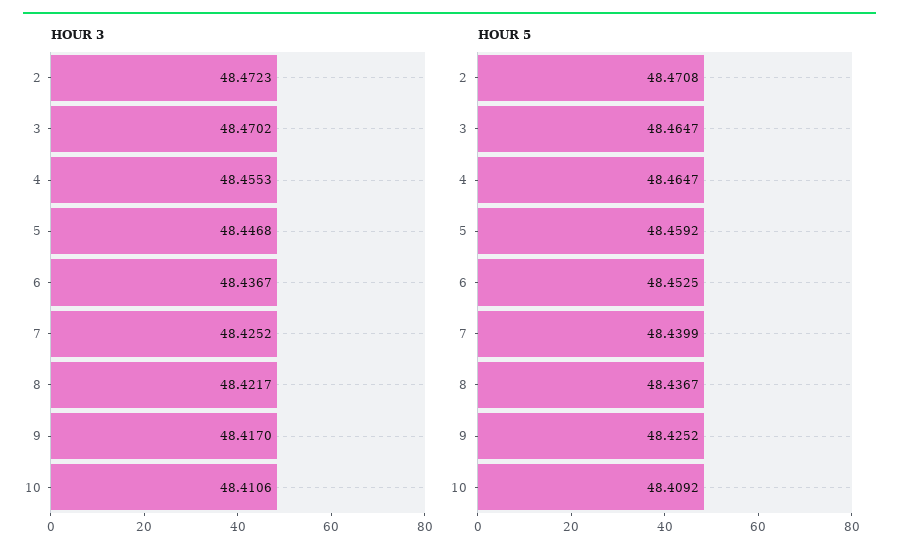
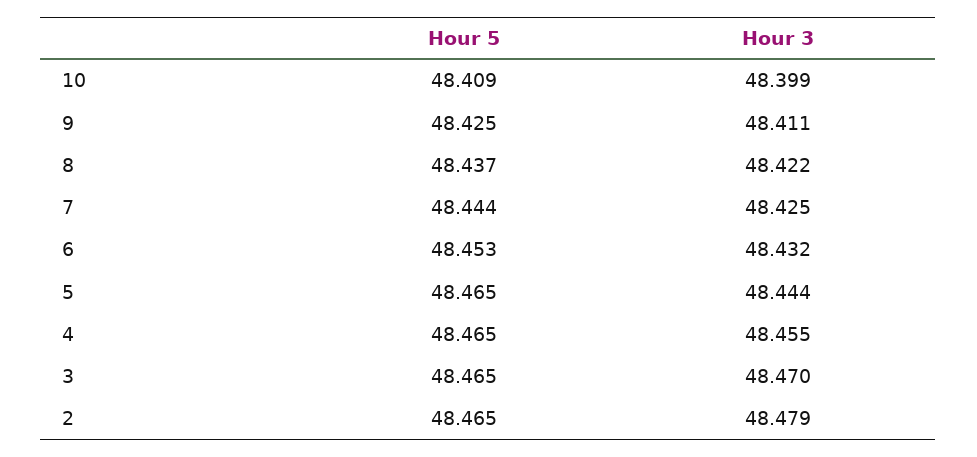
HOUR 3, 2: 48.4723 -> 48.479
HOUR 3, 5: 48.4468 -> 48.444
HOUR 3, 6: 48.4367 -> 48.432
HOUR 3, 9: 48.417 -> 48.411
HOUR 3, 10: 48.4106 -> 48.399
HOUR 5, 2: 48.4708 -> 48.465
HOUR 5, 5: 48.4592 -> 48.465
HOUR 5, 7: 48.4399 -> 48.444

